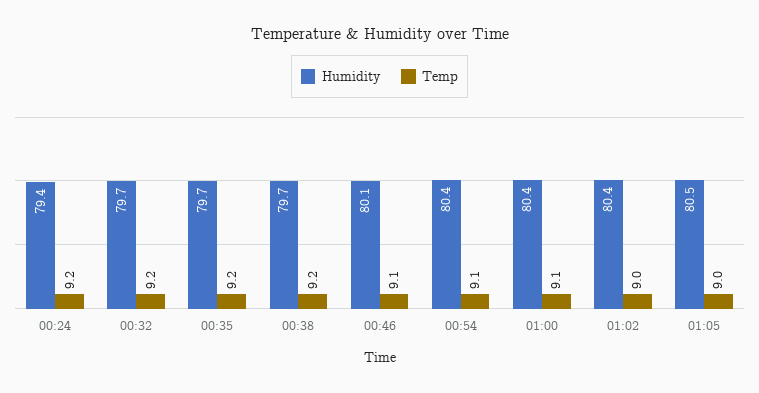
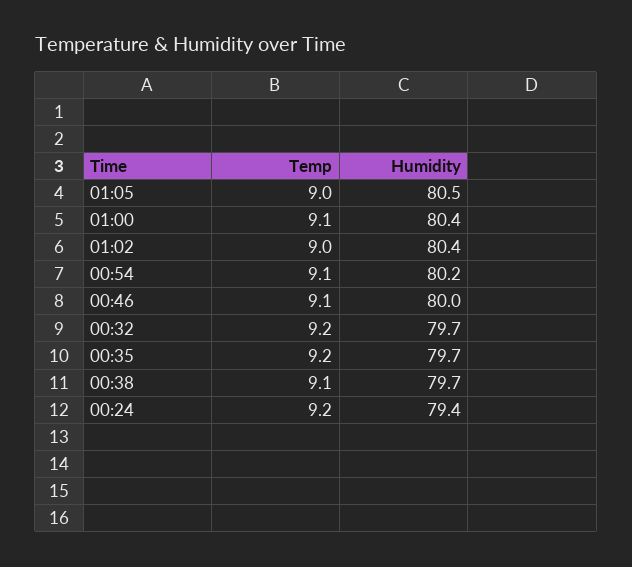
Temp, 00:38: 9.2 -> 9.1
Humidity, 00:46: 80.1 -> 80
Humidity, 00:54: 80.4 -> 80.2

